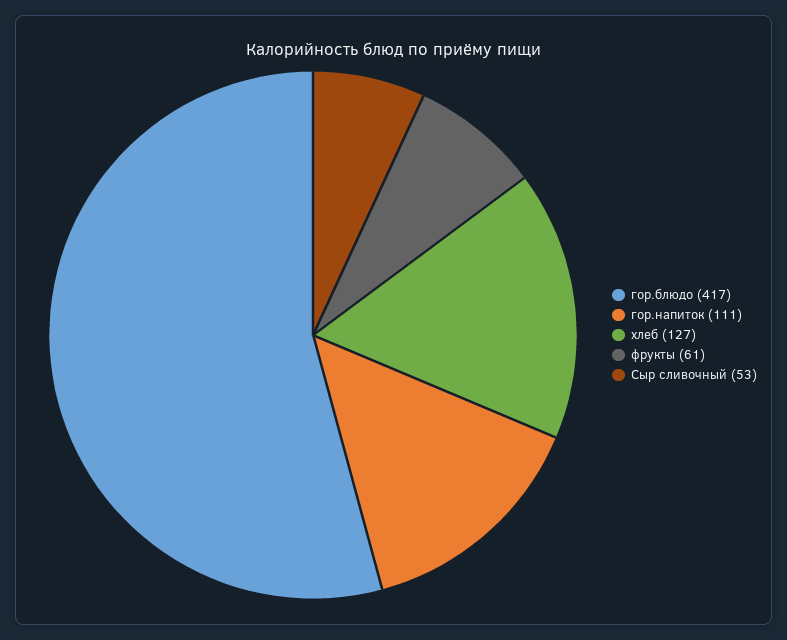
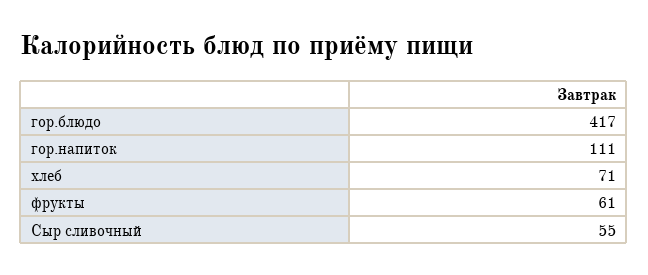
хлеб: 127 -> 71
Сыр сливочный: 53 -> 55

